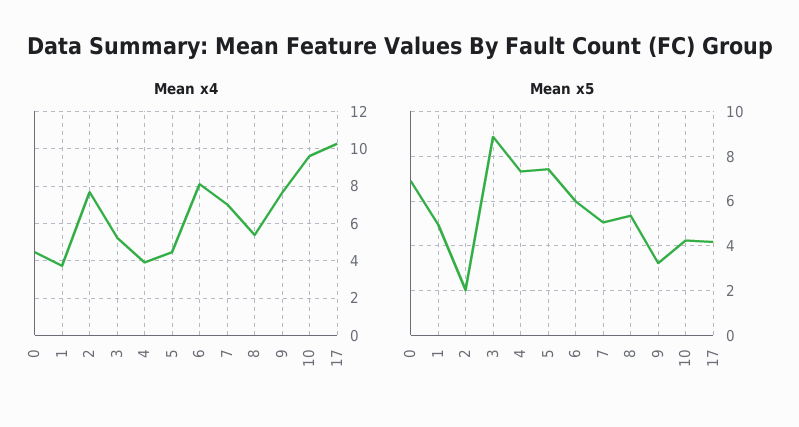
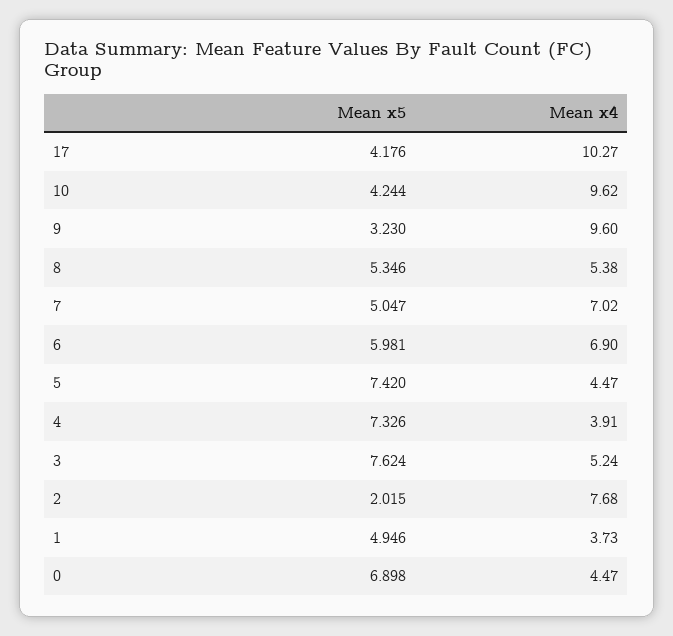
Mean x4, 6: 8 -> 6.9
Mean x4, 9: 7.5 -> 9.6
Mean x5, 3: 9 -> 7.624

